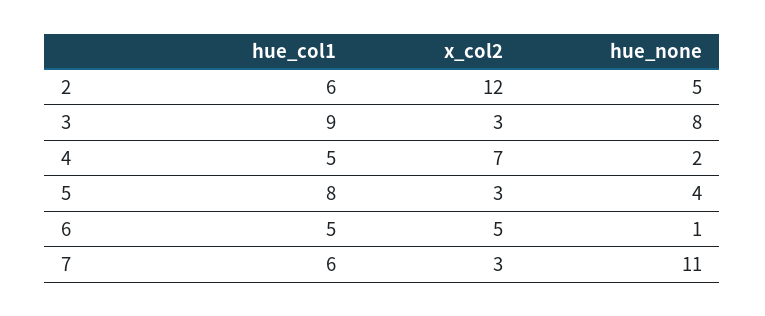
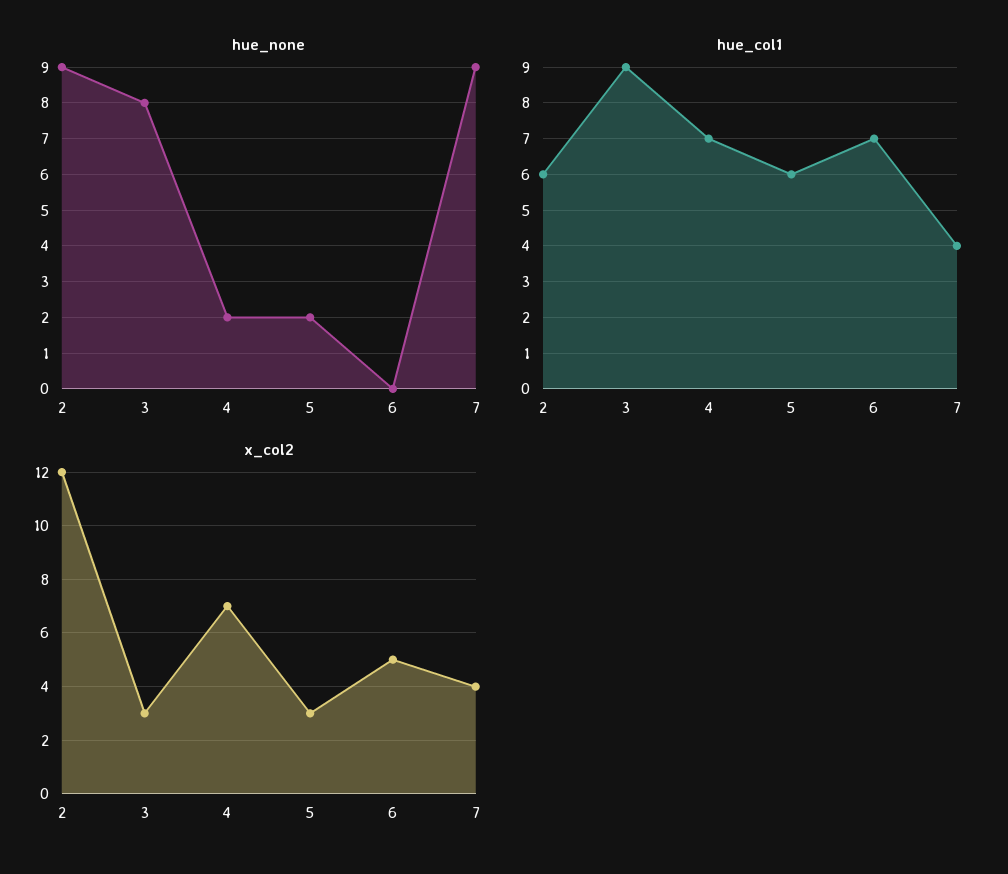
hue_none, 2: 5 -> 9
hue_col1, 4: 5 -> 7
hue_col1, 5: 8 -> 6
hue_none, 5: 4 -> 2
hue_col1, 6: 5 -> 7
hue_none, 6: 1 -> 0
hue_col1, 7: 6 -> 4
x_col2, 7: 3 -> 4
hue_none, 7: 11 -> 9

